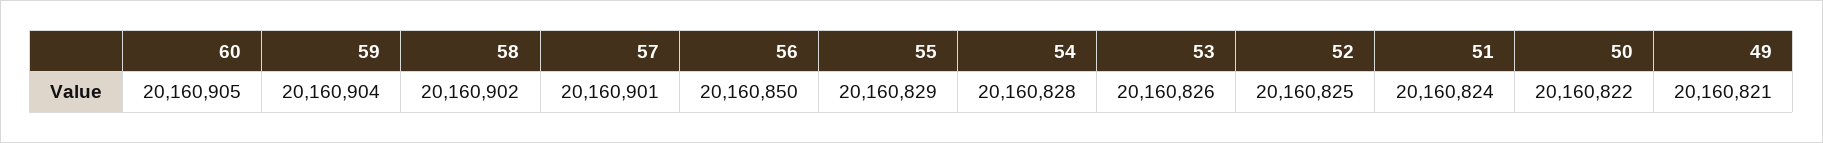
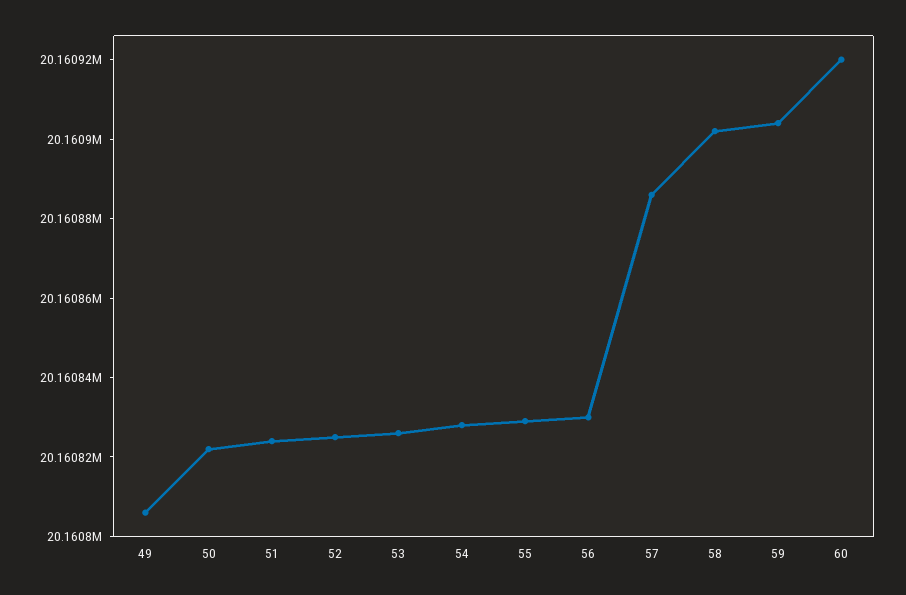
60: 20160905 -> 20160920
57: 20160901 -> 20160885
56: 20160850 -> 20160830
49: 20160821 -> 20160805

